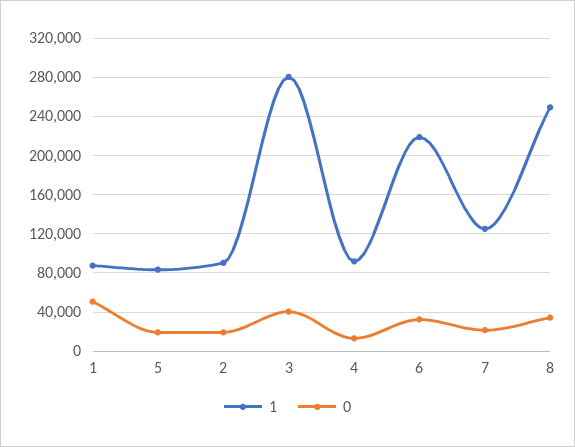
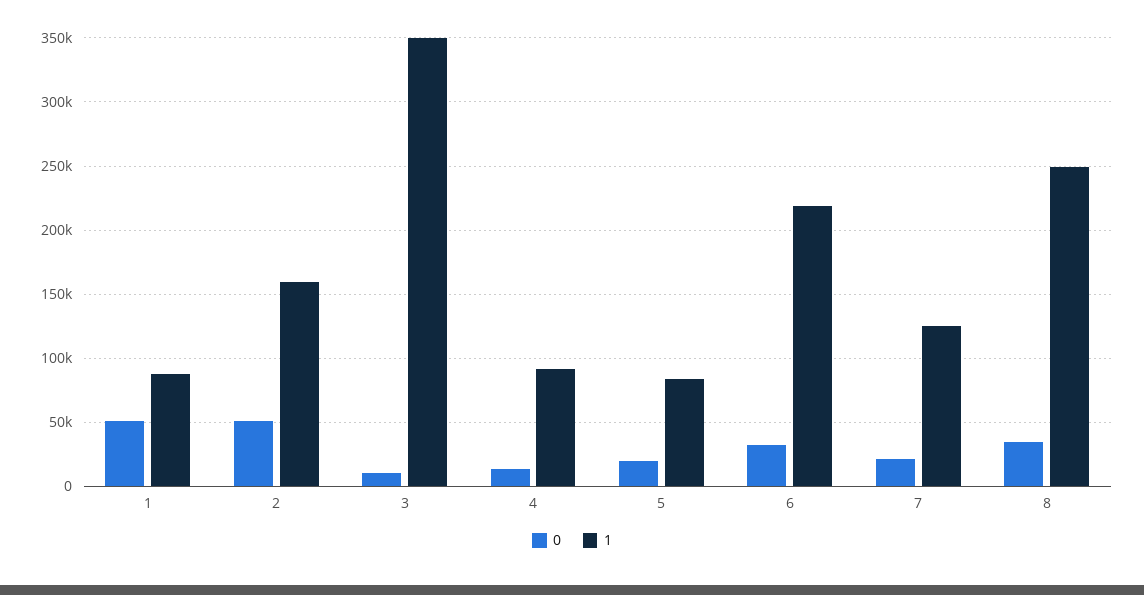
1, 2: 90000 -> 160000
0, 2: 20000 -> 50000
1, 3: 280000 -> 350000
0, 3: 40000 -> 10000

